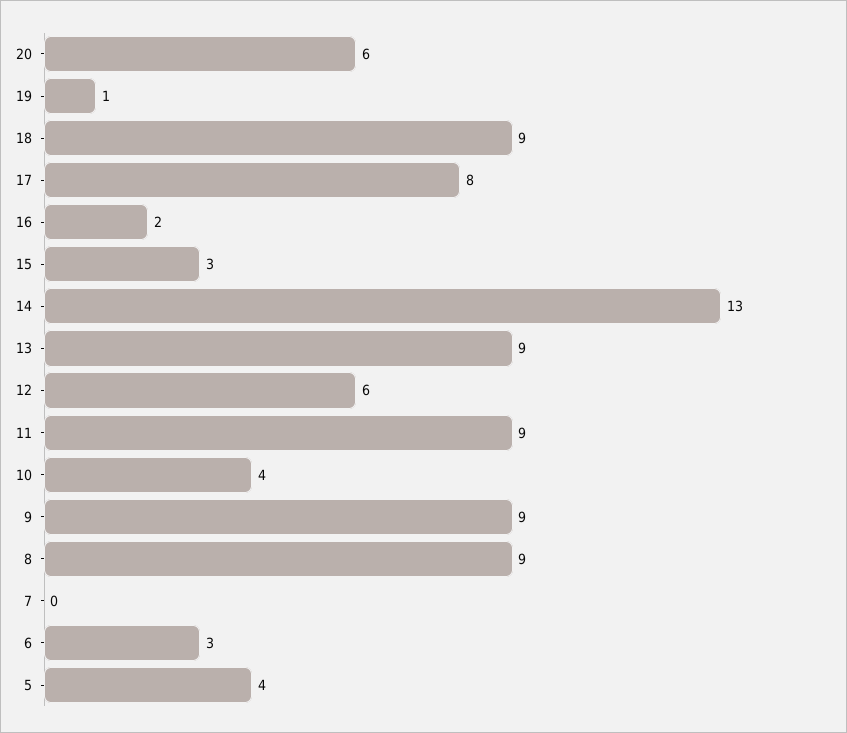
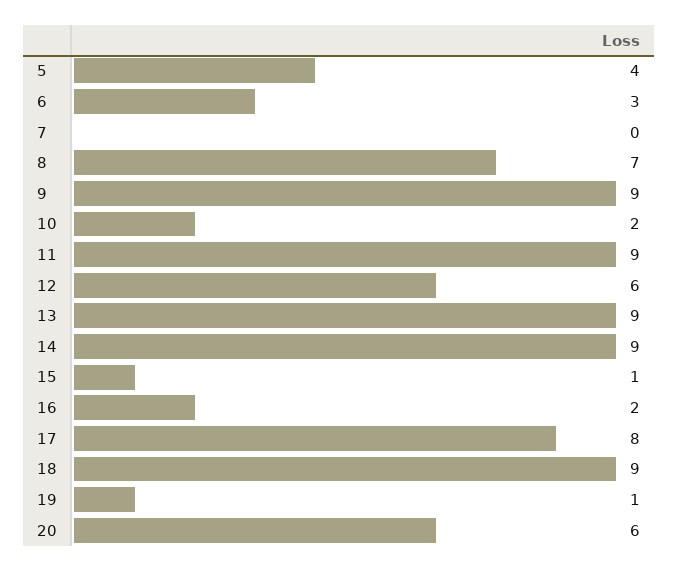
15: 3 -> 1
14: 13 -> 9
10: 4 -> 2
8: 9 -> 7

